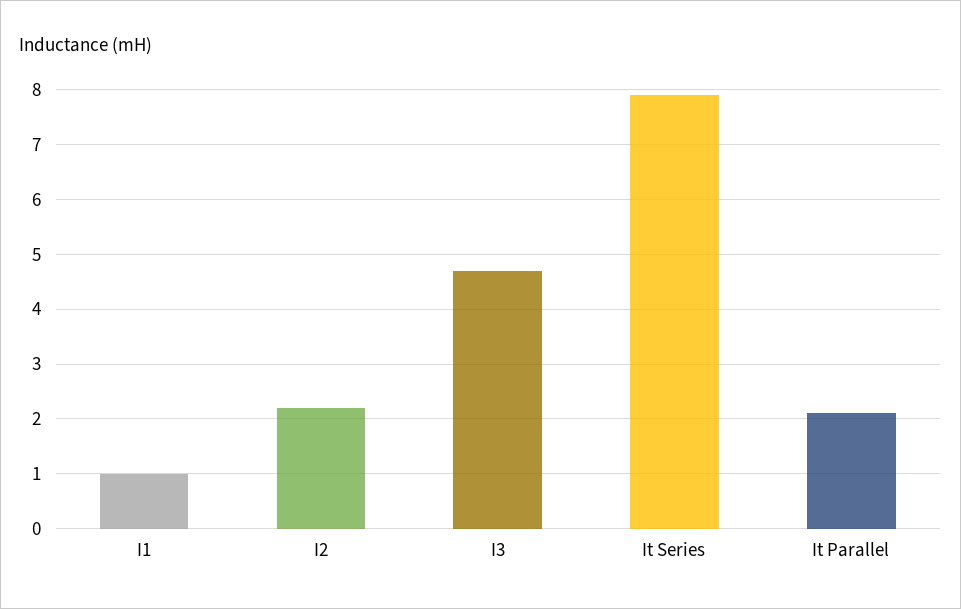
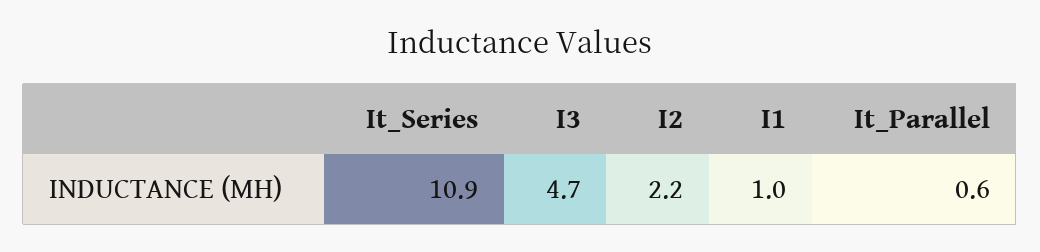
It Series: 8 -> 10.9
It Parallel: 2 -> 0.6

